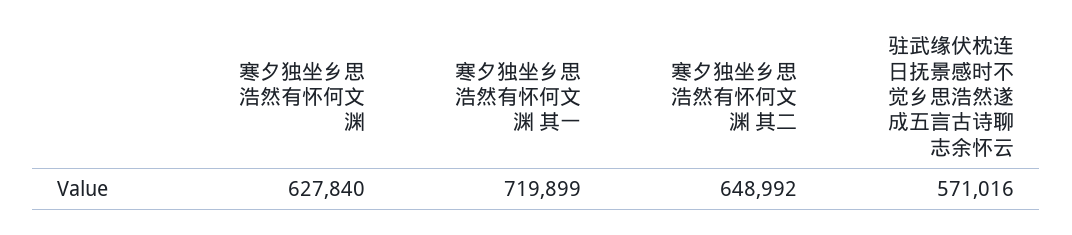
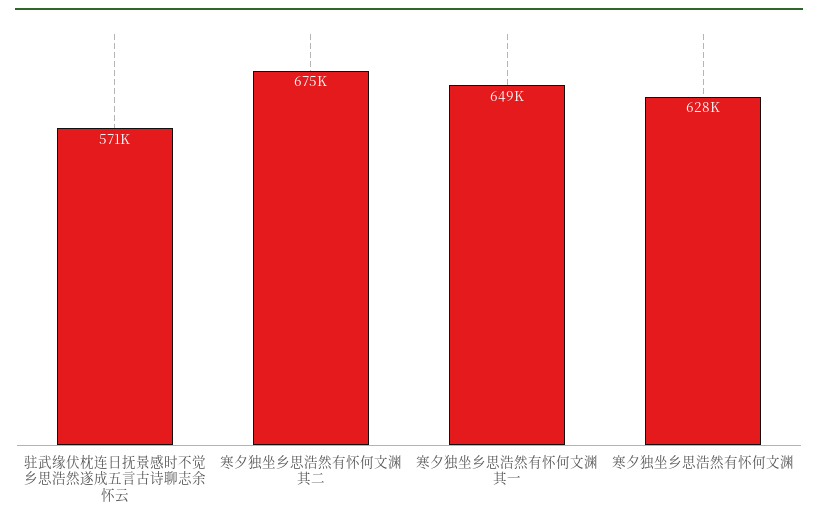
寒夕独坐乡思浩然有怀何文渊 其一: 719899 -> 649000
寒夕独坐乡思浩然有怀何文渊 其二: 648992 -> 675000

